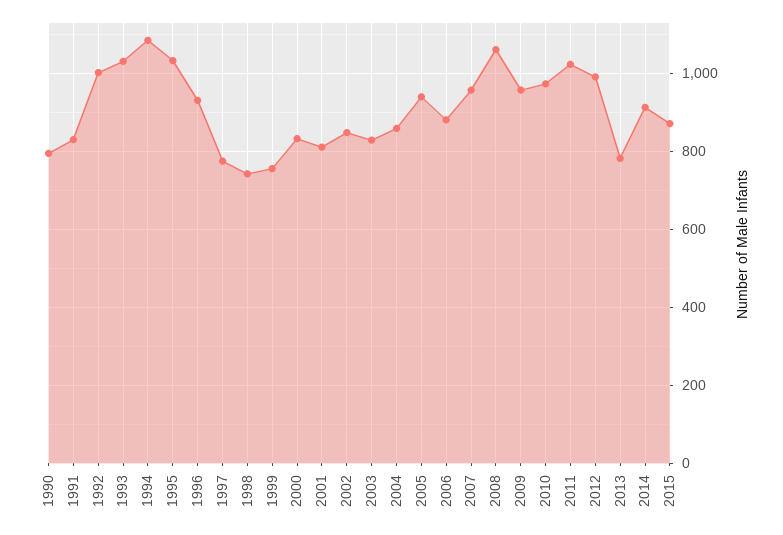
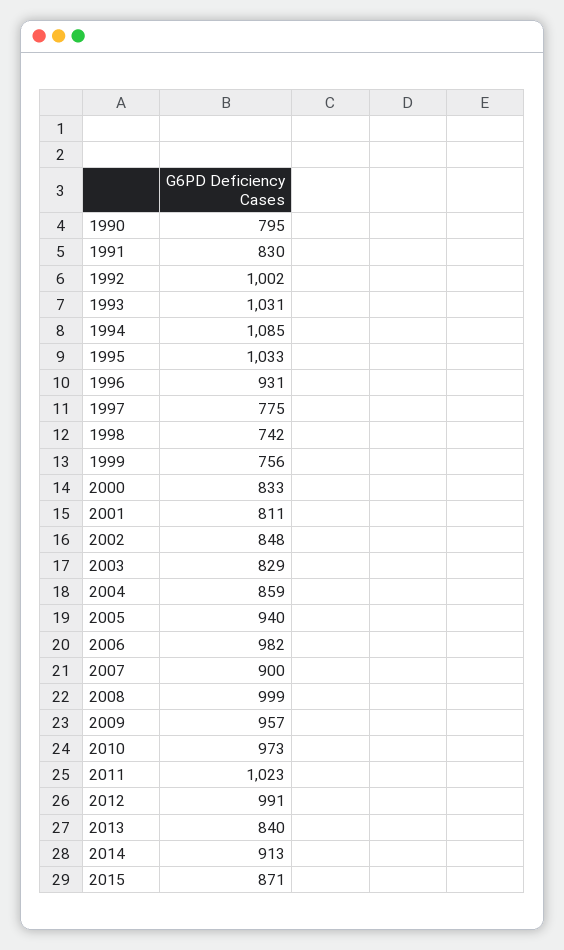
2006: 880 -> 982
2007: 960 -> 900
2008: 1060 -> 999
2013: 780 -> 840

